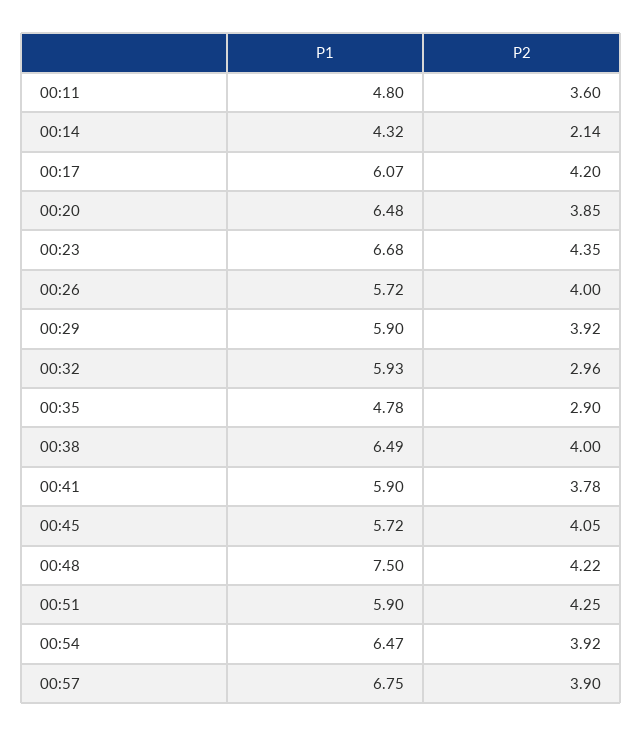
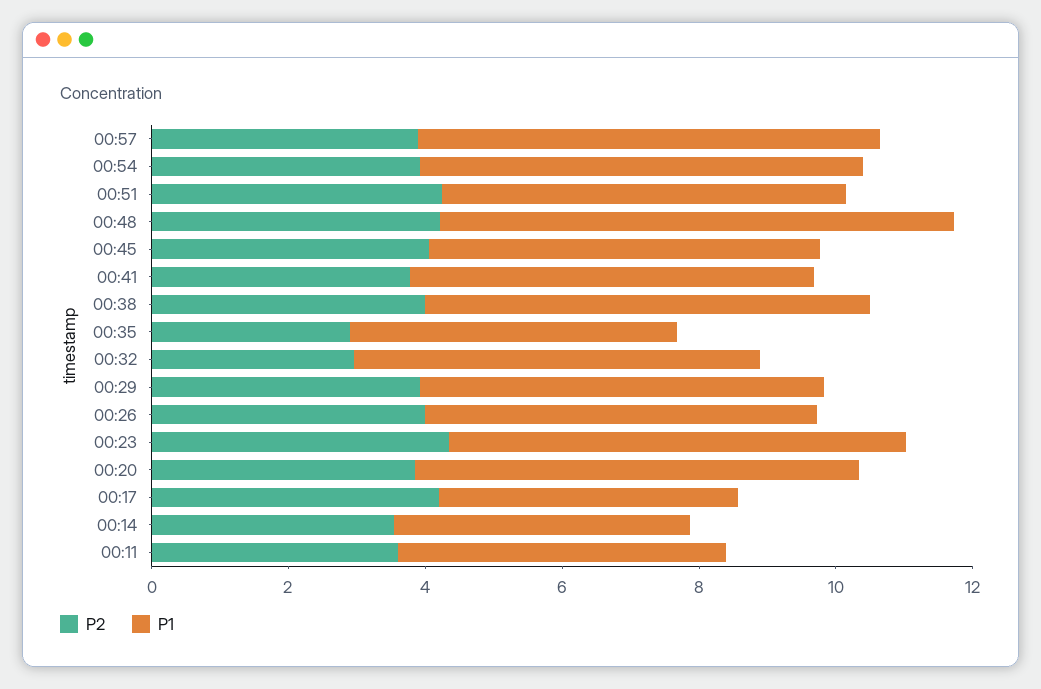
P2, 00:14: 2.14 -> 3.5
P1, 00:17: 6.07 -> 4.5

